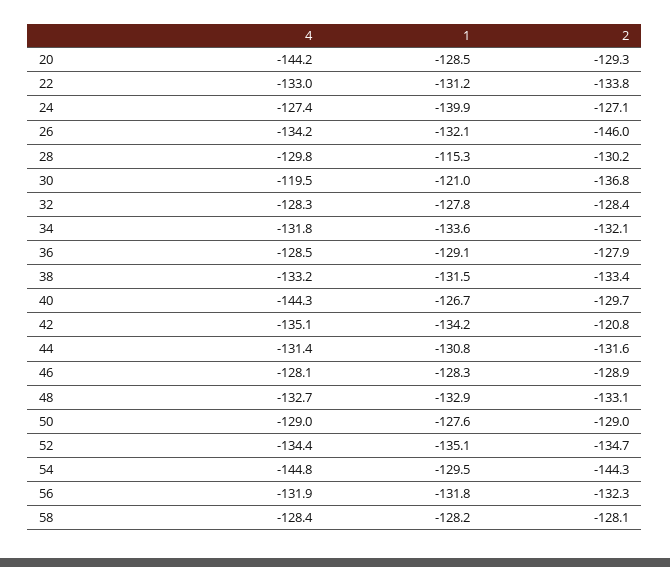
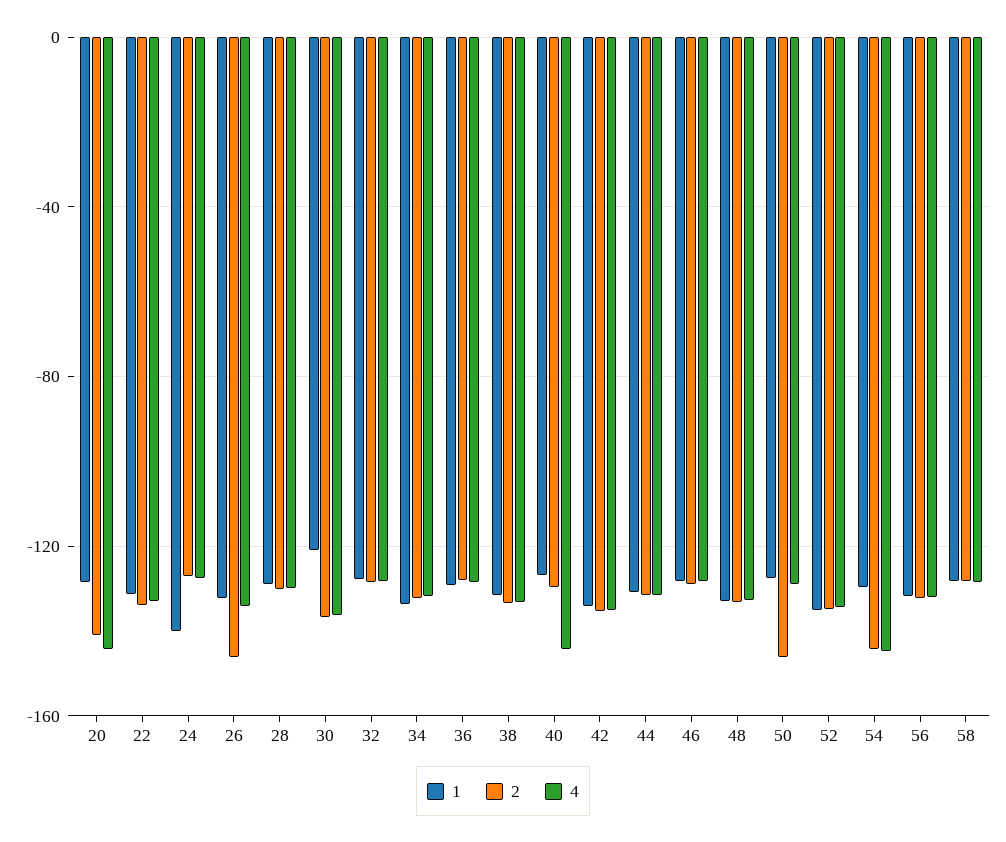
2, 20: -129.3 -> -140
1, 28: -115.3 -> -130
4, 30: -119.5 -> -135
2, 42: -120.8 -> -135
2, 50: -129 -> -145

